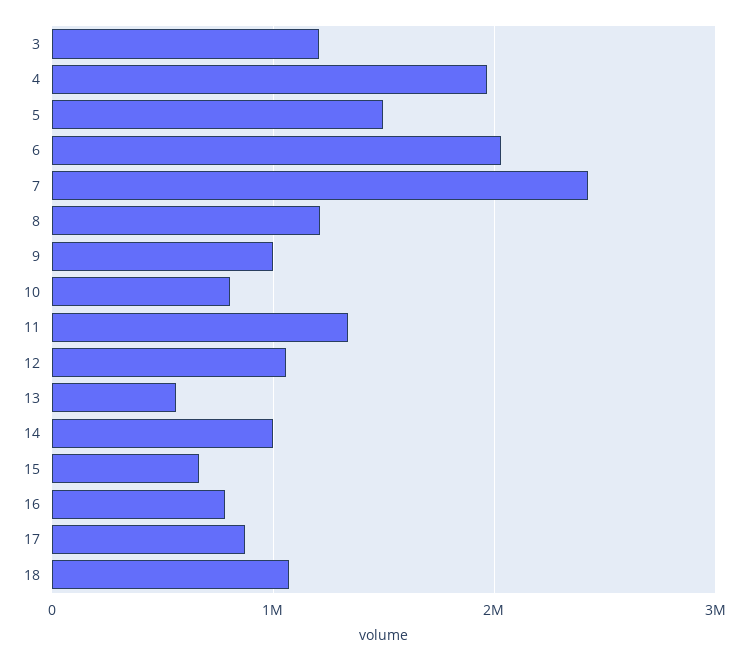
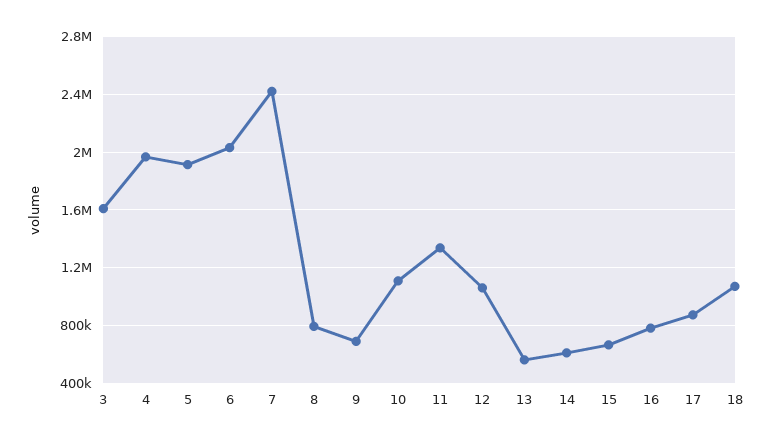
3: 1200000 -> 1600000
5: 1500000 -> 1900000
8: 1200000 -> 800000
9: 1000000 -> 700000
10: 800000 -> 1100000
14: 1000000 -> 600000

